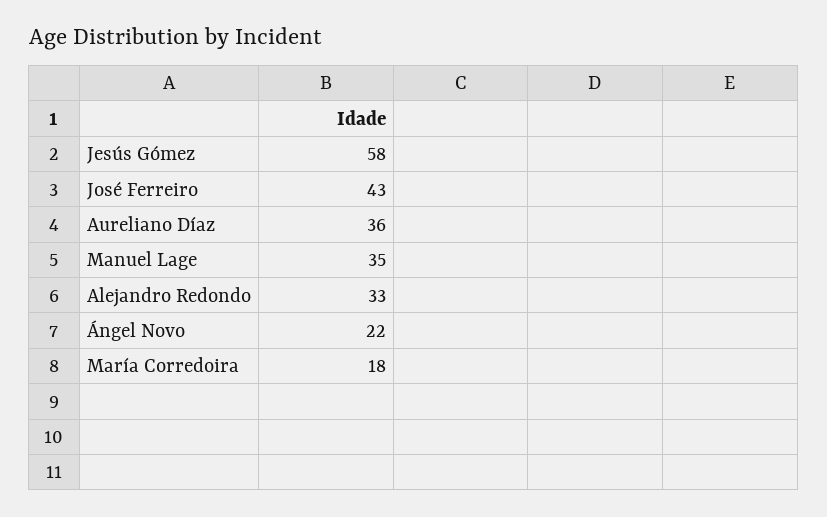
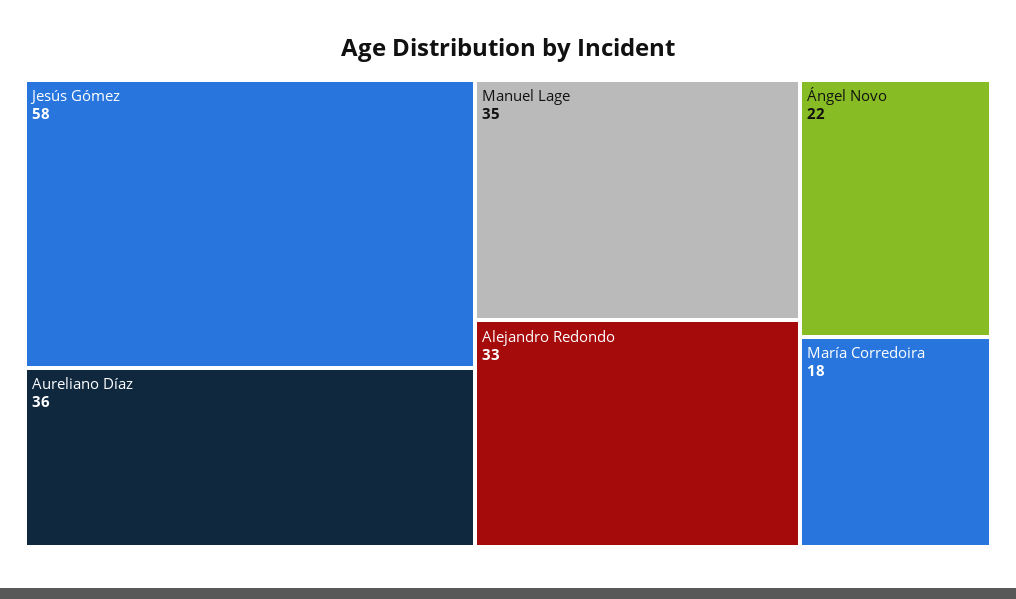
José Ferreiro: 43 -> none

